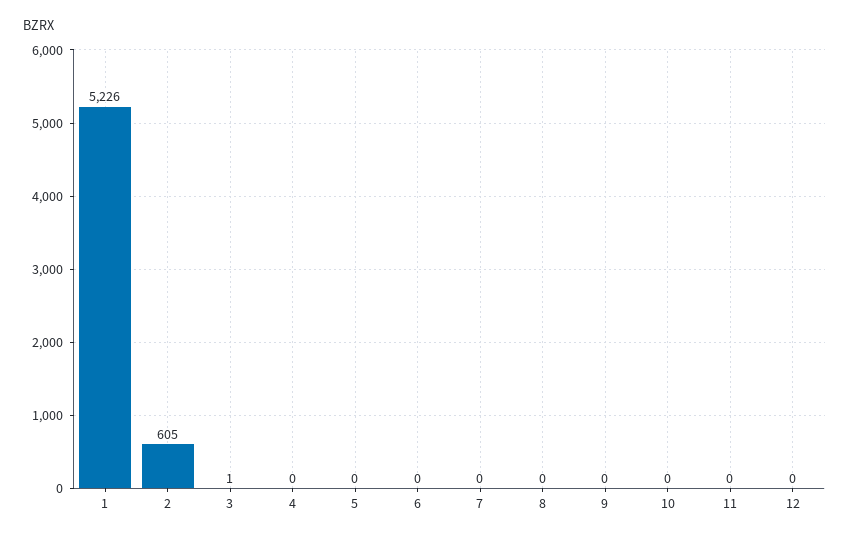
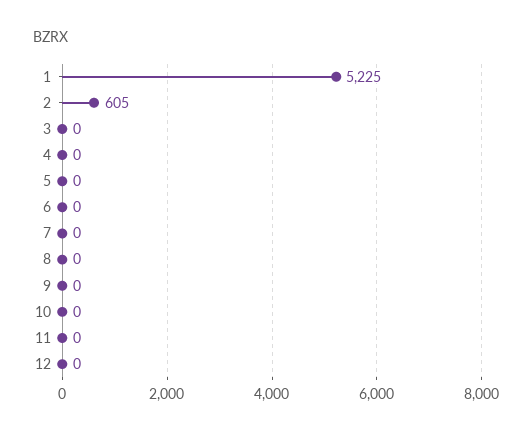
1: 5226 -> 5225
3: 1 -> 0

